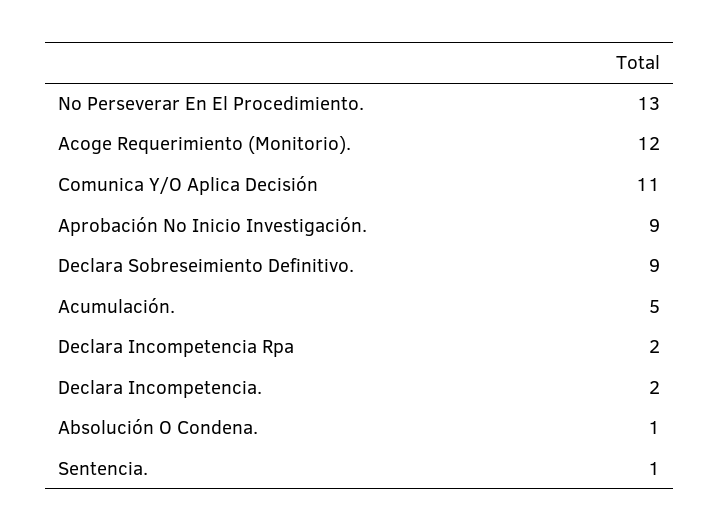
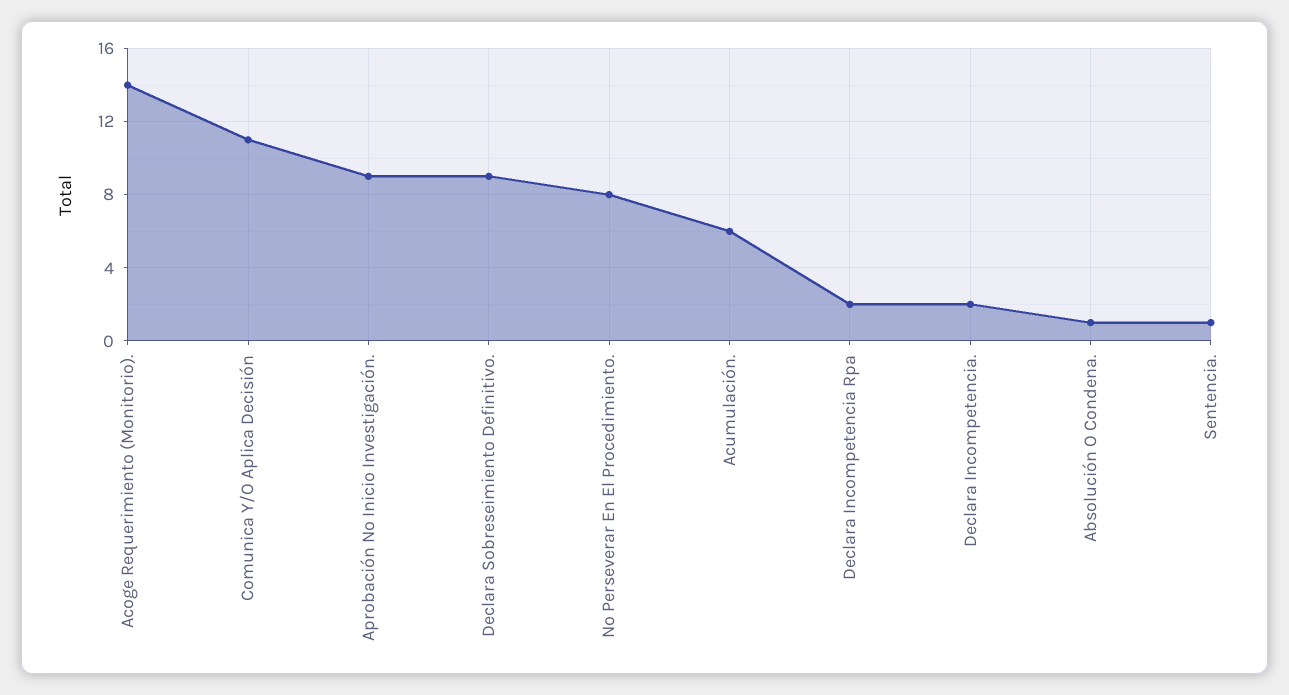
No Perseverar En El Procedimiento.: 13 -> 8
Acoge Requerimiento (Monitorio).: 12 -> 14
Acumulación.: 5 -> 6

